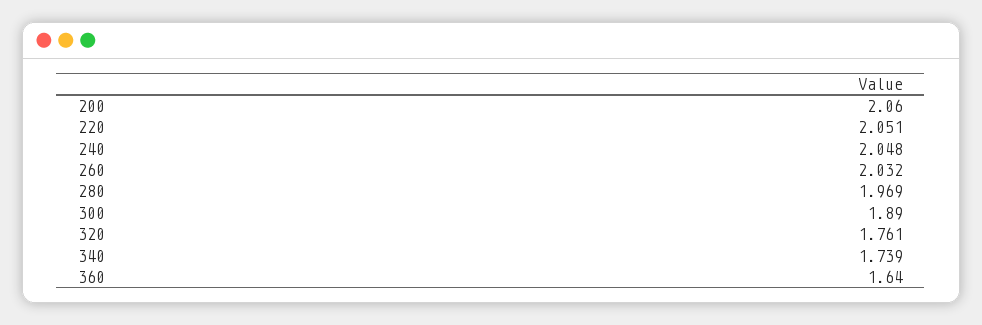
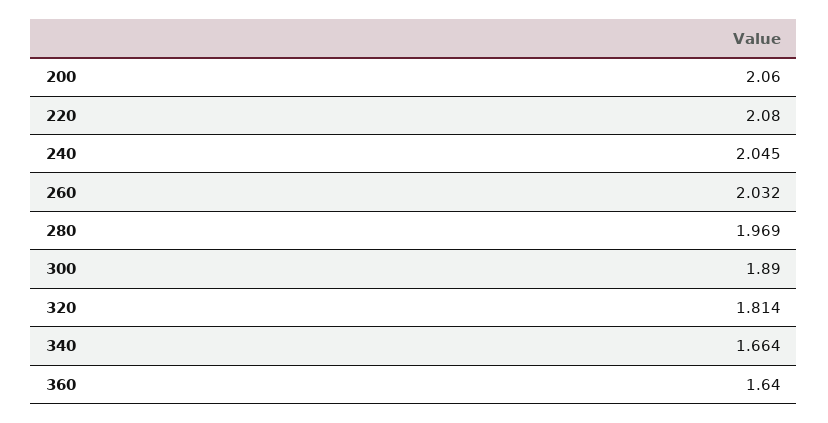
220: 2.051 -> 2.08
240: 2.048 -> 2.045
320: 1.761 -> 1.814
340: 1.739 -> 1.664

